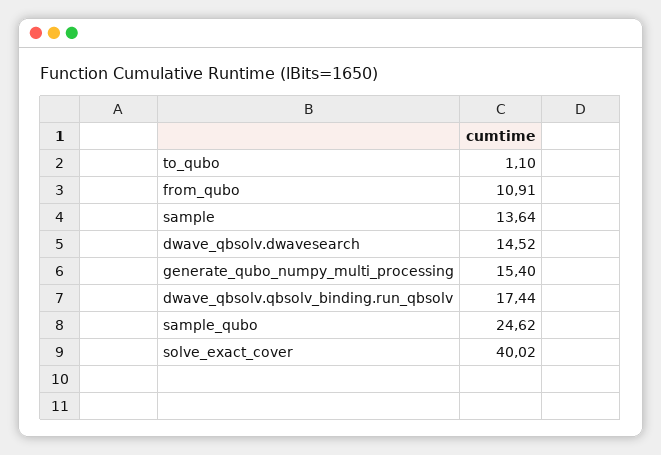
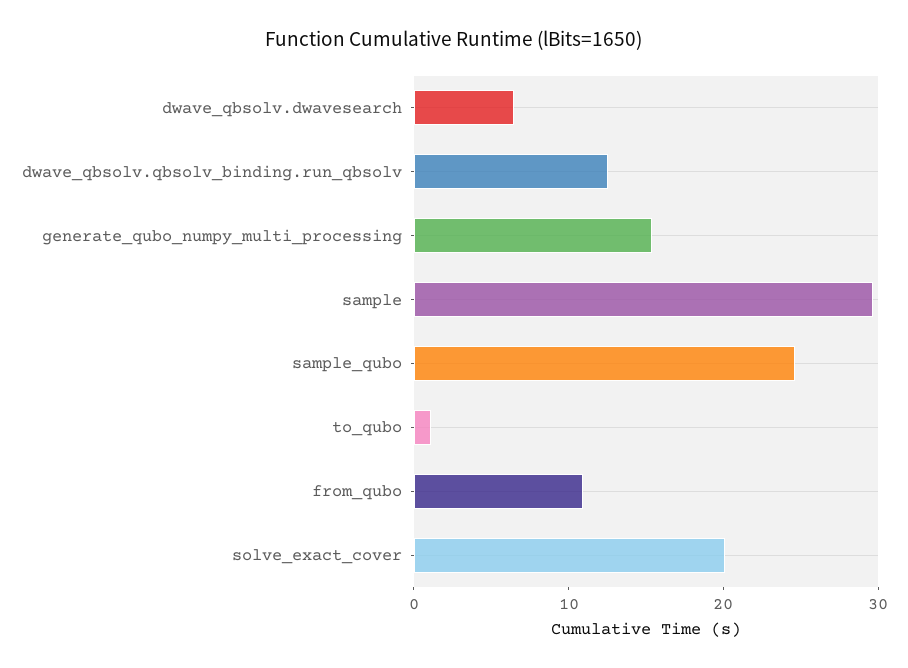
sample: 13.64 -> 30
dwave_qbsolv.dwavesearch: 14.52 -> 6
dwave_qbsolv.qbsolv_binding.run_qbsolv: 17.44 -> 12
solve_exact_cover: 40.02 -> 20

